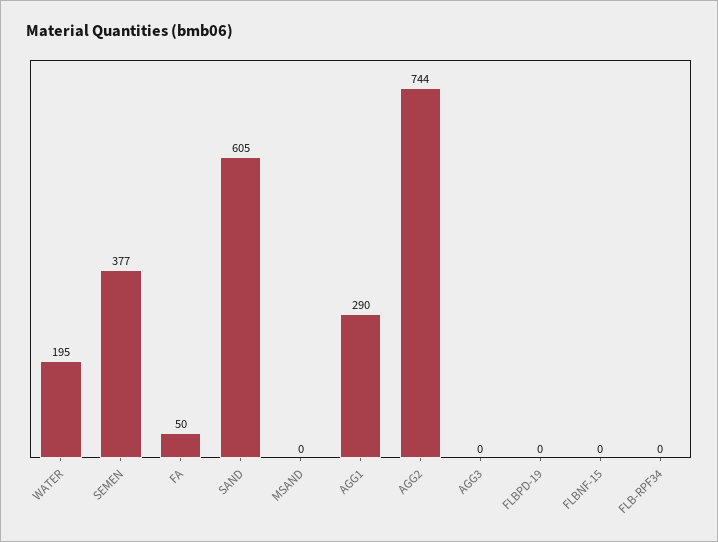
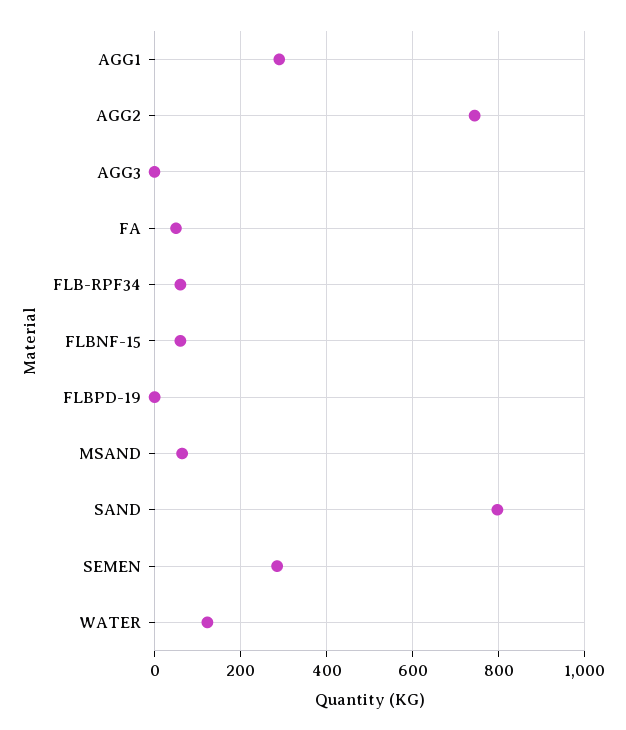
WATER: 195 -> 120
SEMEN: 377 -> 280
SAND: 605 -> 800
MSAND: 0 -> 60
FLBNF-15: 0 -> 60
FLB-RPF34: 0 -> 60

